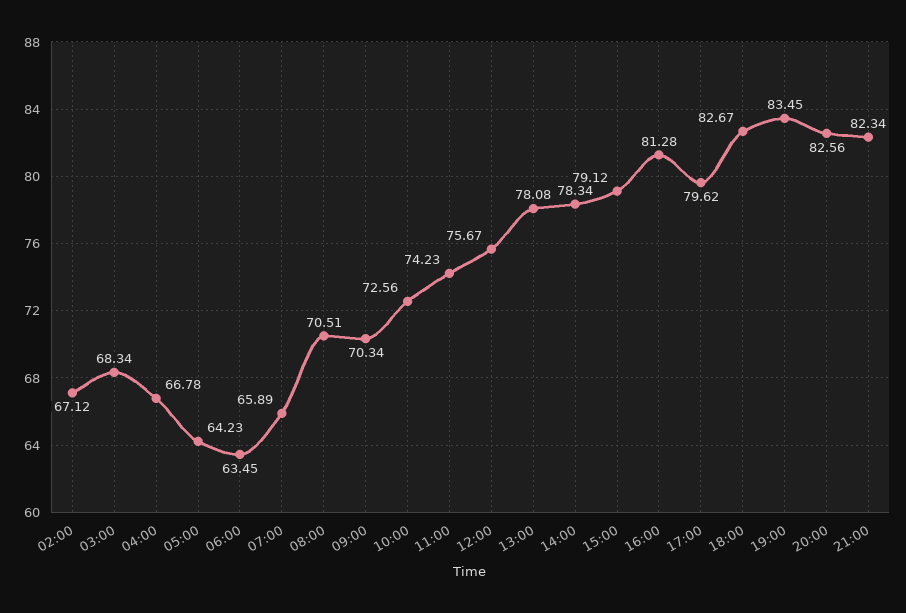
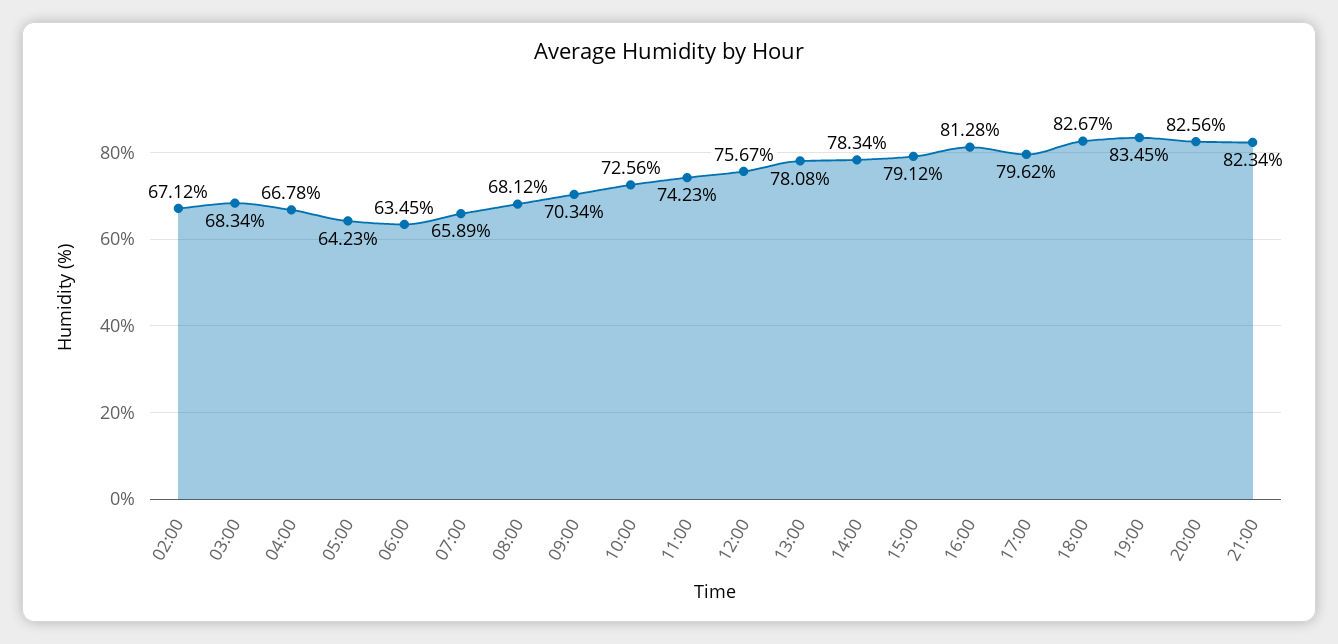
08:00: 70.51 -> 68.12

